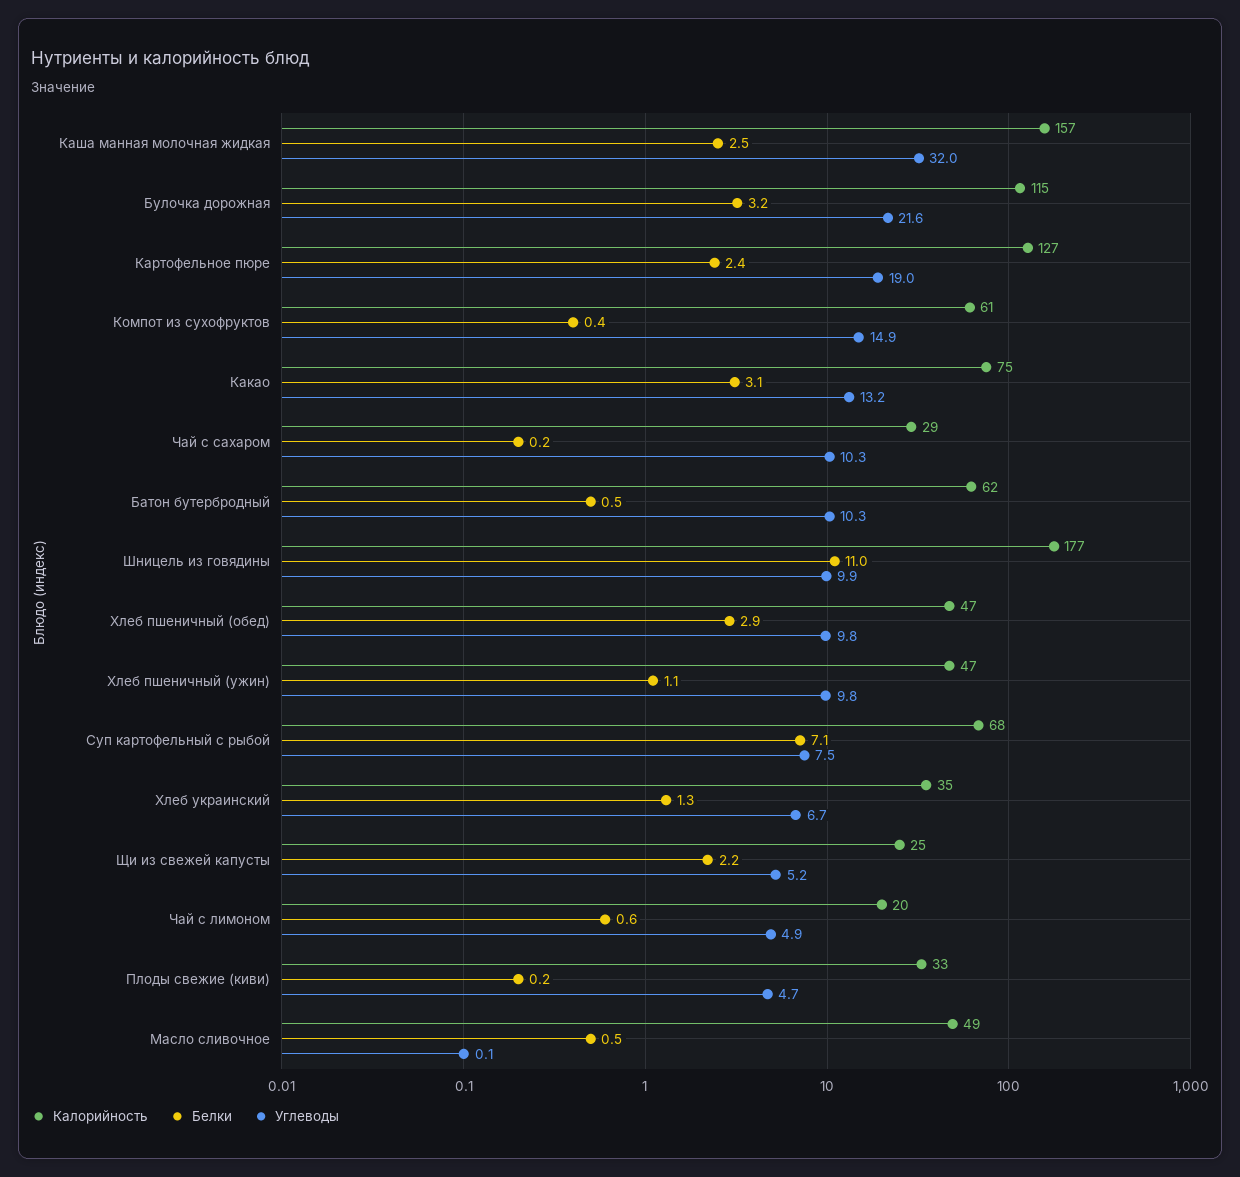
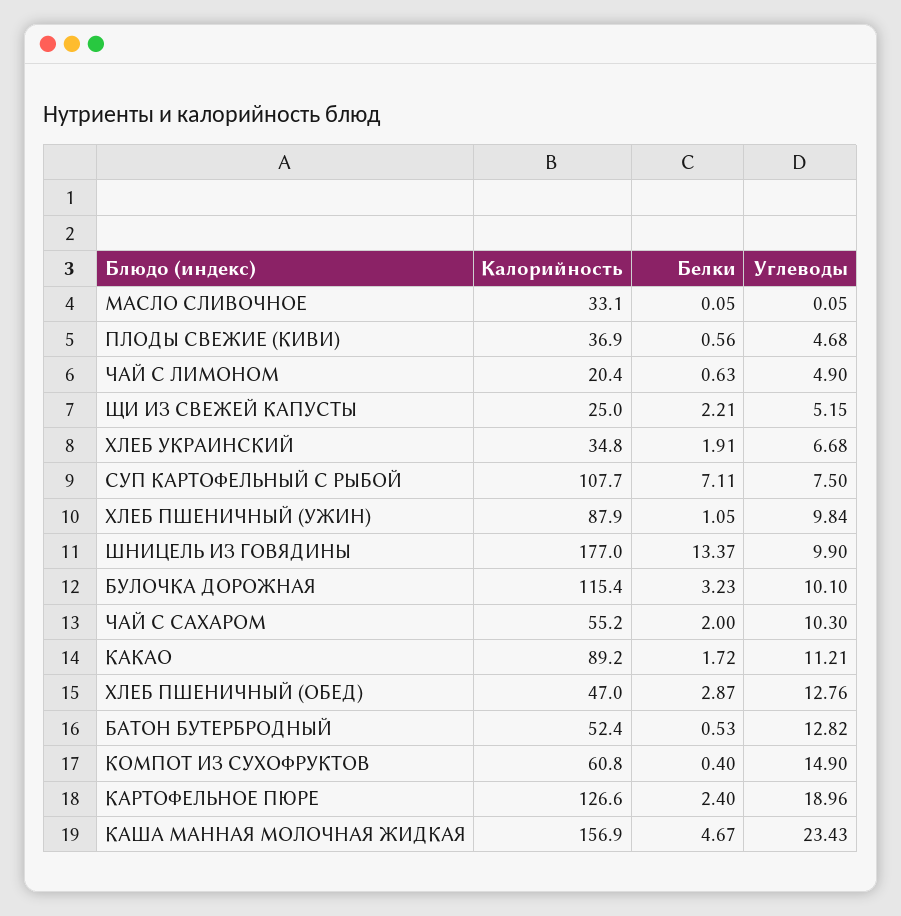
Белки, Каша манная молочная жидкая: 2.5 -> 4.67
Углеводы, Каша манная молочная жидкая: 32 -> 23.43
Углеводы, Булочка дорожная: 21.6 -> 10.1
Калорийность, Какао: 75 -> 89.2
Белки, Какао: 3.1 -> 1.72
Углеводы, Какао: 13.2 -> 11.21
Калорийность, Чай с сахаром: 29 -> 55.2
Белки, Чай с сахаром: 0.2 -> 2
Калорийность, Батон бутербродный: 62 -> 52.4
Углеводы, Батон бутербродный: 10.3 -> 12.82
Белки, Шницель из говядины: 11 -> 13.37
Углеводы, Хлеб пшеничный (обед): 9.8 -> 12.76
Калорийность, Хлеб пшеничный (ужин): 47 -> 87.9
Калорийность, Суп картофельный с рыбой: 68 -> 107.7
Белки, Хлеб украинский: 1.3 -> 1.91
Калорийность, Плоды свежие (киви): 33 -> 36.9
Белки, Плоды свежие (киви): 0.2 -> 0.56
Калорийность, Масло сливочное: 49 -> 33.1
Белки, Масло сливочное: 0.5 -> 0.05

